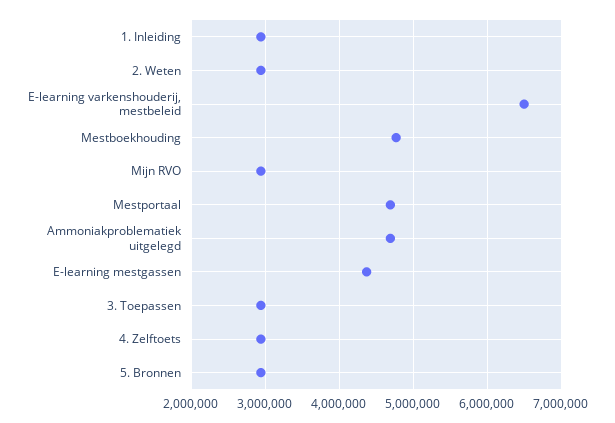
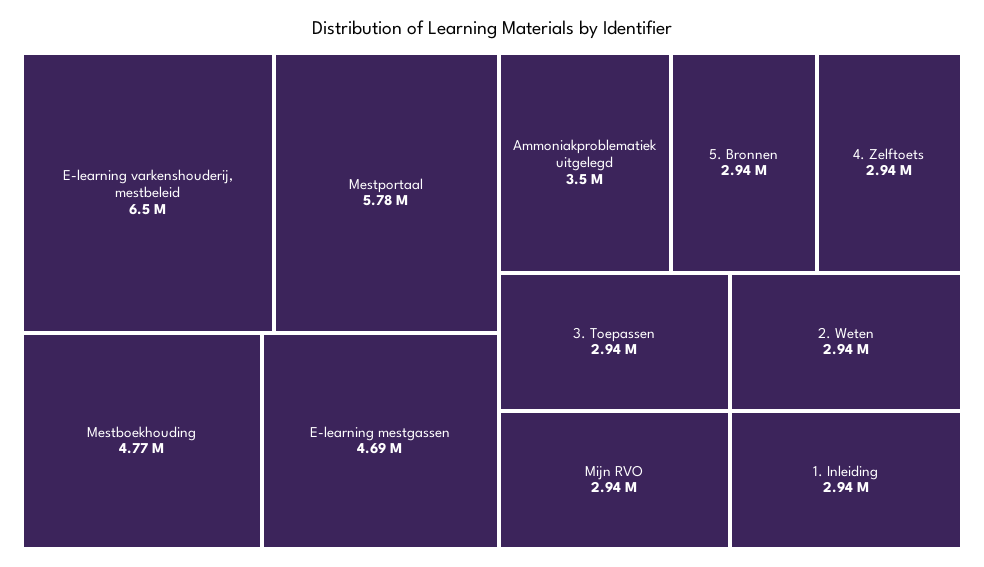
Mestportaal: 4700000 -> 5780000
Ammoniakproblematiek uitgelegd: 4700000 -> 3500000
E-learning mestgassen: 4400000 -> 4690000

